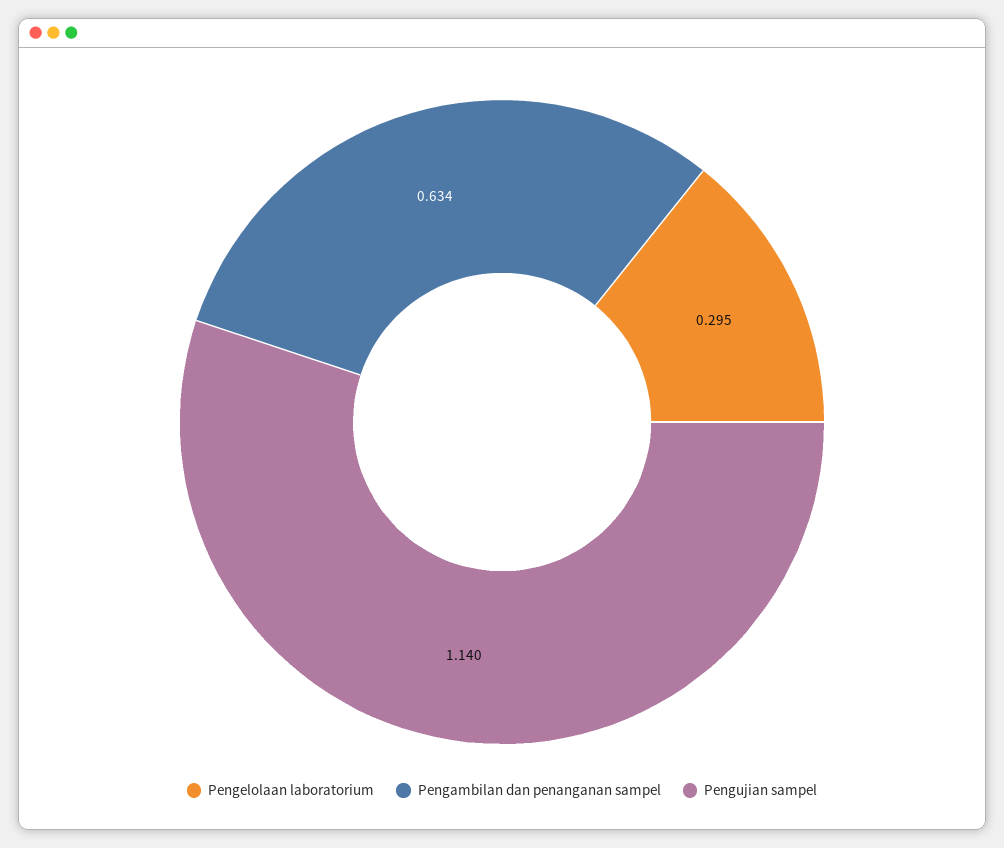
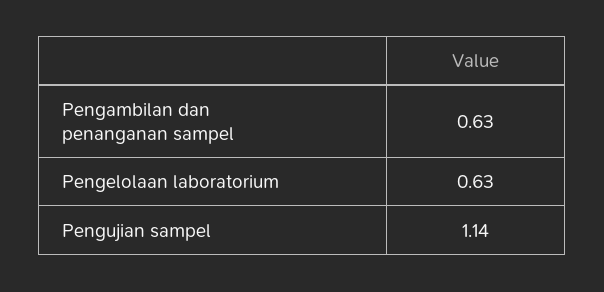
Pengelolaan laboratorium: 0.295 -> 0.63

